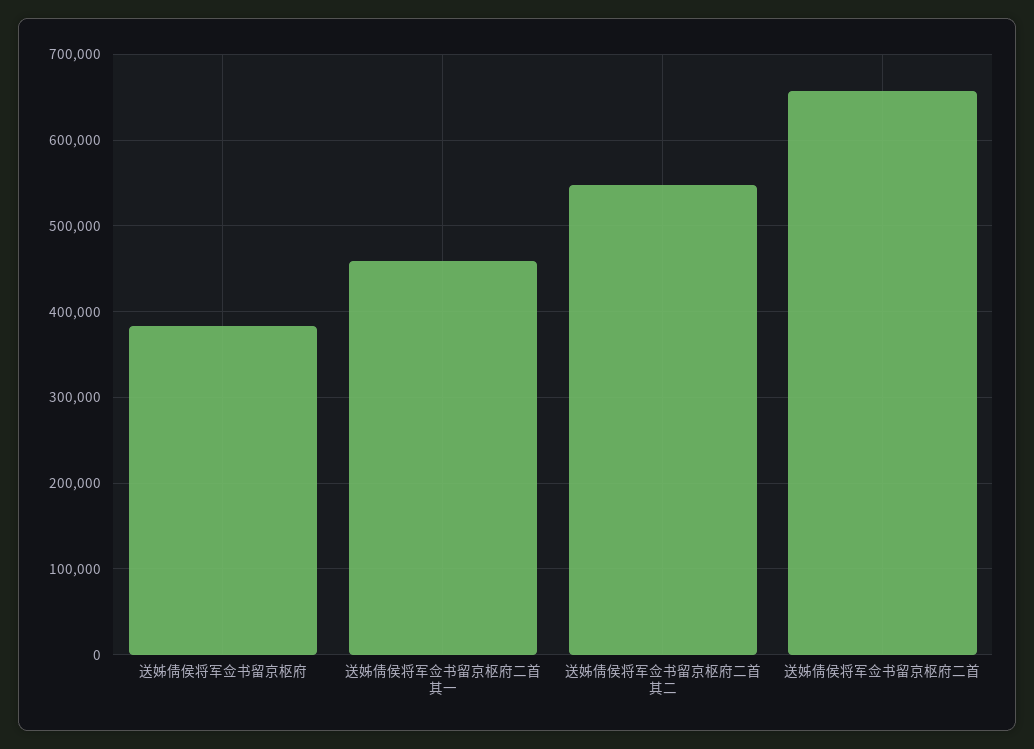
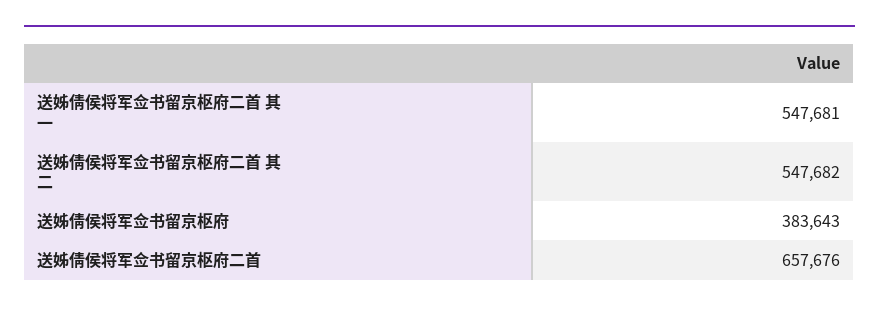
送姊倩侯将军佥书留京枢府二首 其一: 460000 -> 547681

